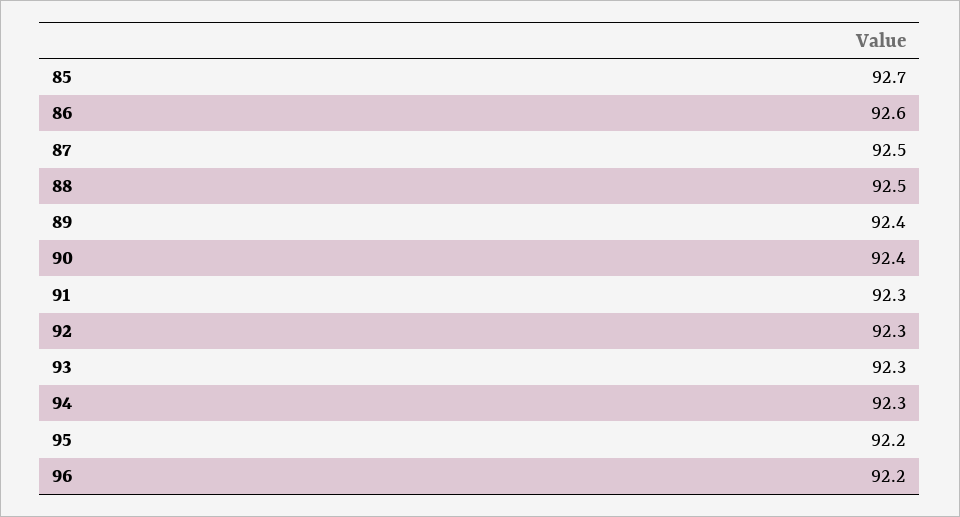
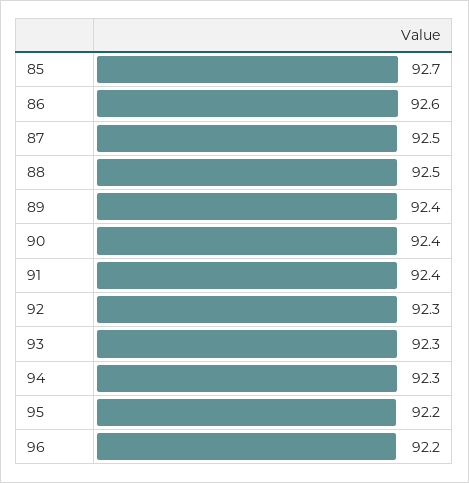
91: 92.3 -> 92.4

